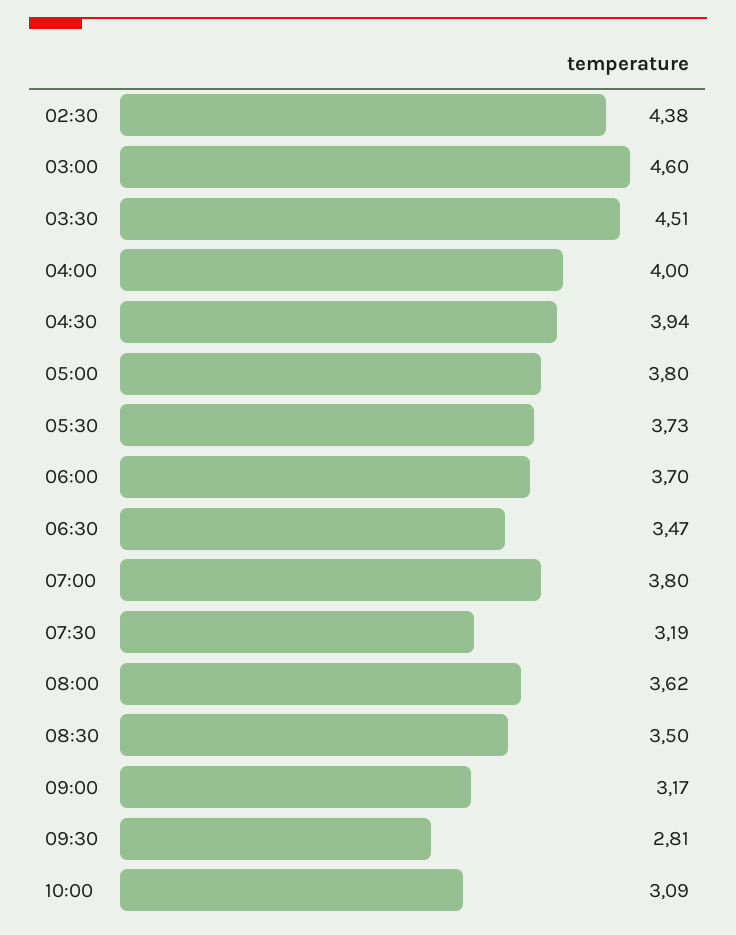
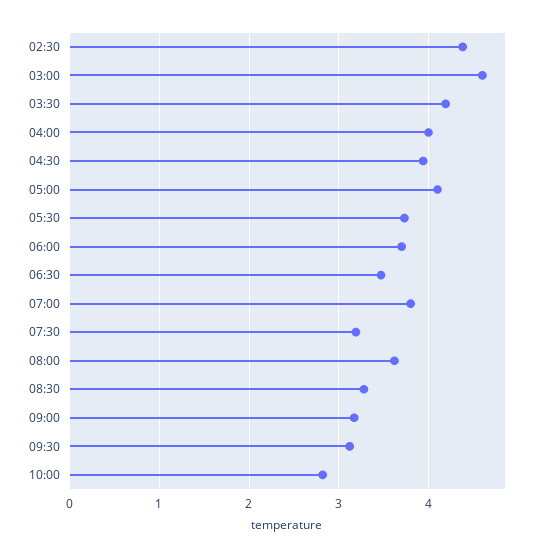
03:30: 4.51 -> 4.2
05:00: 3.8 -> 4.1
08:30: 3.5 -> 3.3
09:30: 2.81 -> 3.1
10:00: 3.09 -> 2.8

